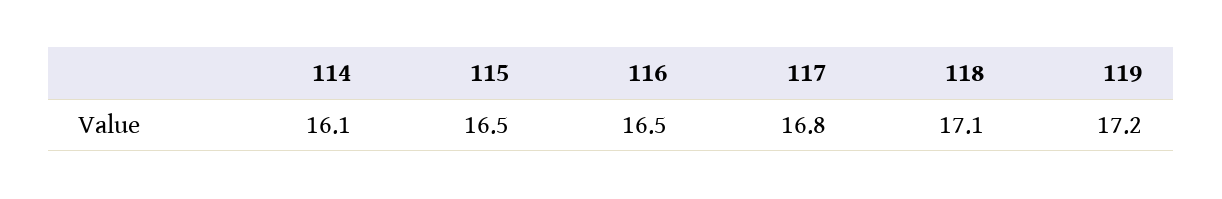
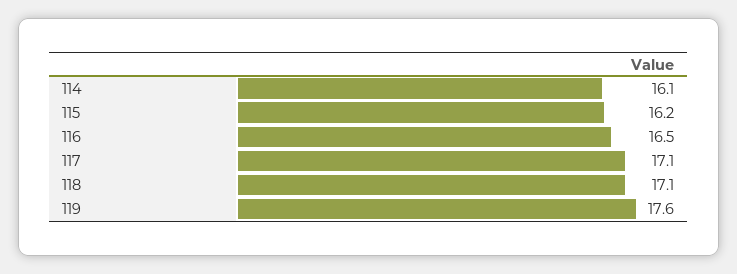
115: 16.5 -> 16.2
117: 16.8 -> 17.1
119: 17.2 -> 17.6

